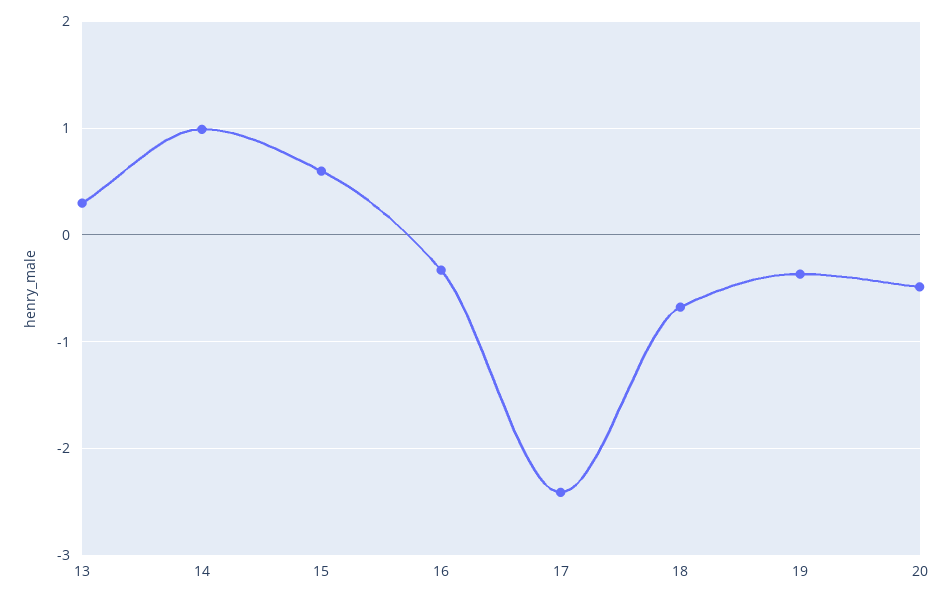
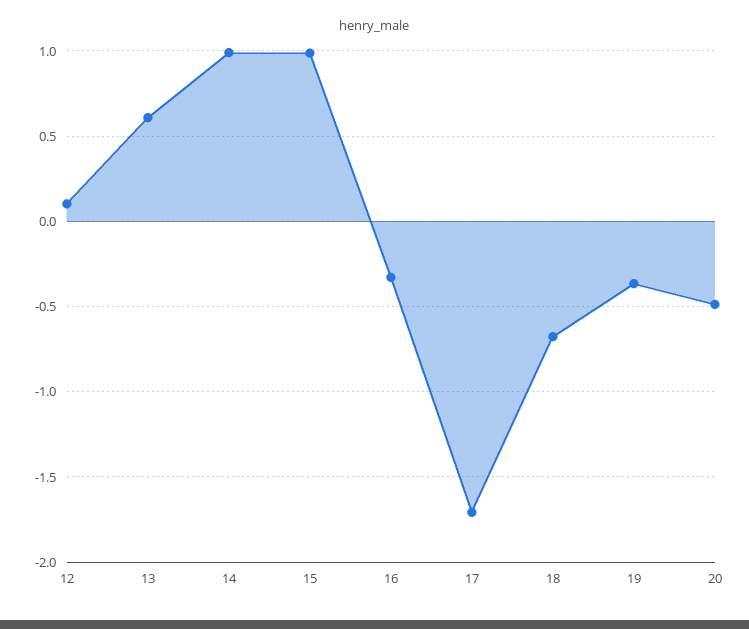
13: 0.3 -> 0.6
15: 0.6 -> 1
17: -2.4 -> -1.7
12: none -> 0.1

